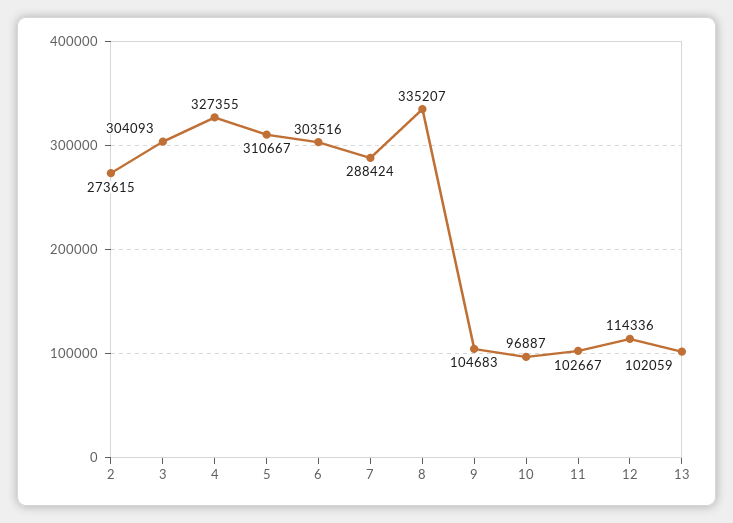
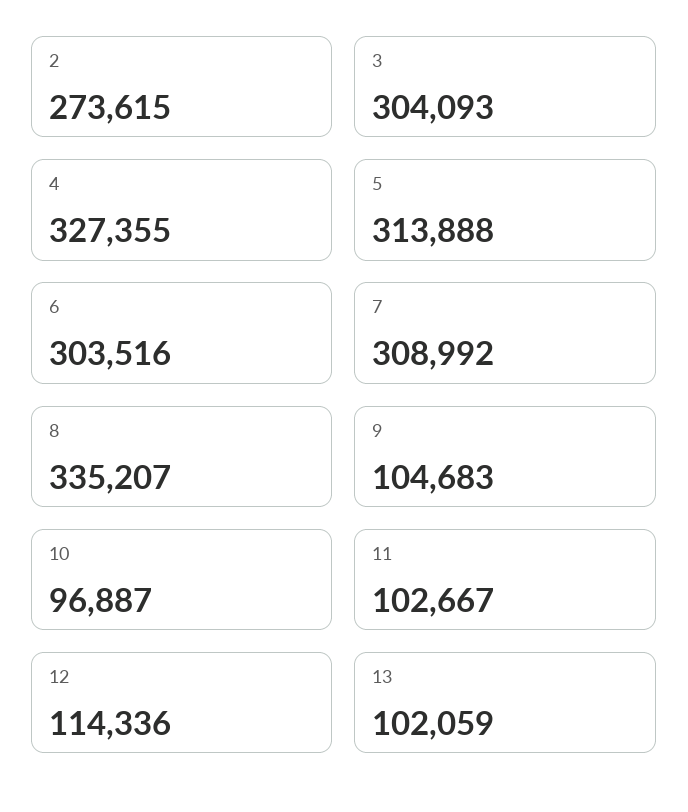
5: 310667 -> 313888
7: 288424 -> 308992

